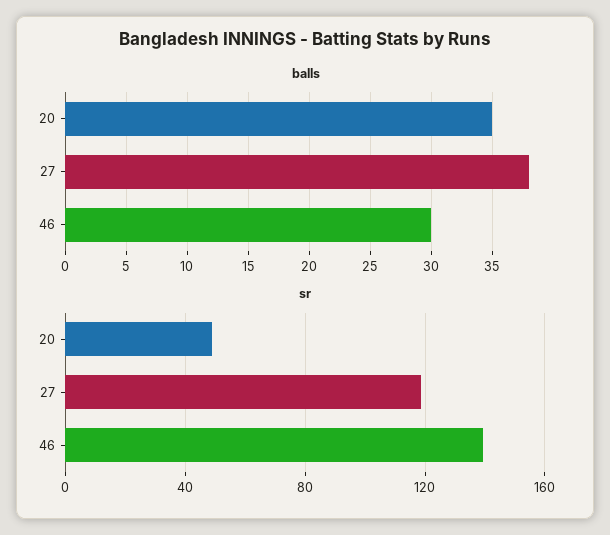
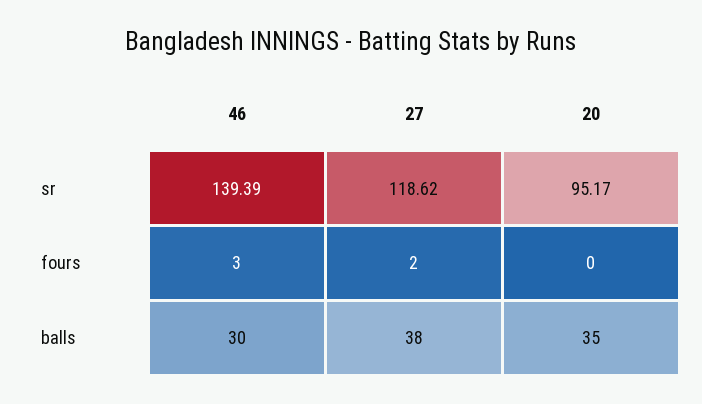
sr, 20: 50 -> 95.17
fours, 46: none -> 3
fours, 27: none -> 2
fours, 20: none -> 0

